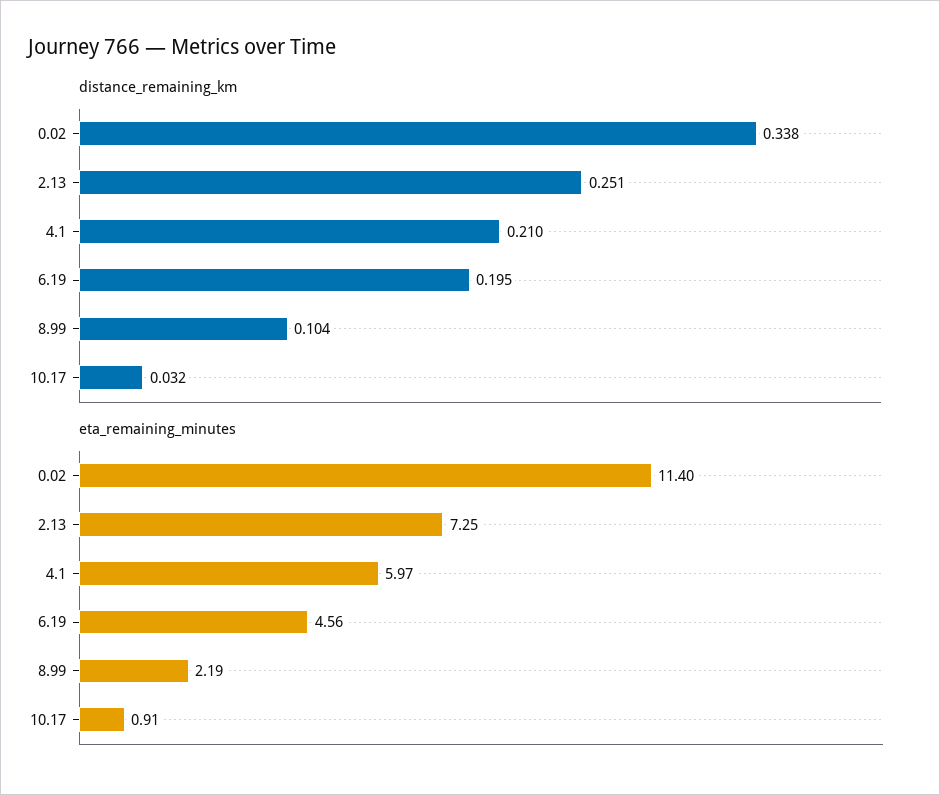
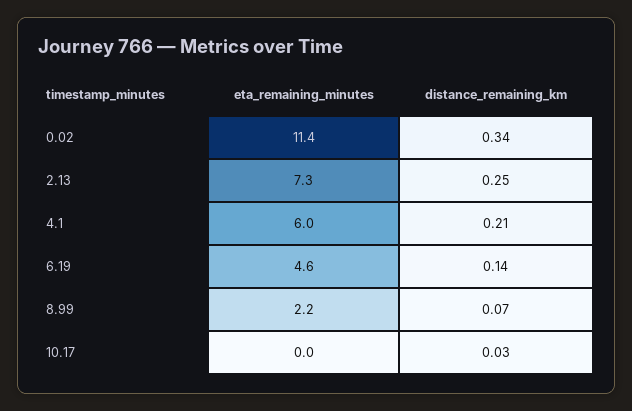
distance_remaining_km, 6.19: 0.195 -> 0.14
distance_remaining_km, 8.99: 0.104 -> 0.07
eta_remaining_minutes, 10.17: 0.91 -> 0

